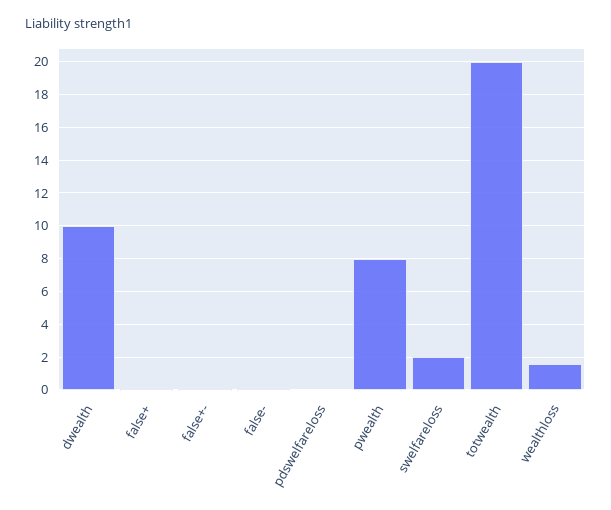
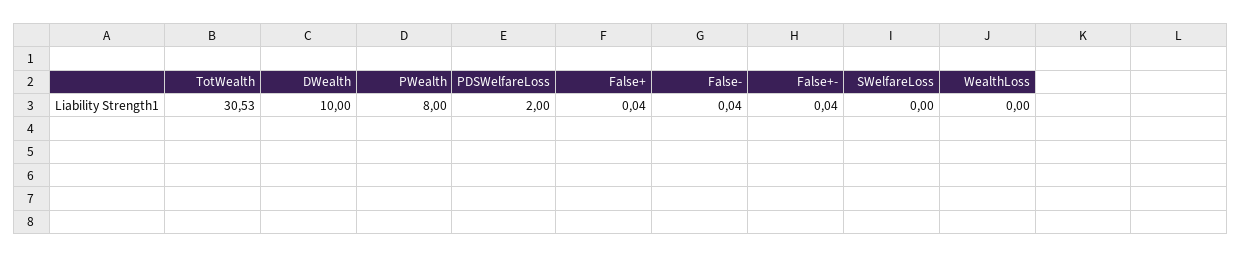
pdswelfareloss: 0 -> 2
swelfareloss: 2 -> 0
totwealth: 20 -> 30.53
wealthloss: 1.5 -> 0

